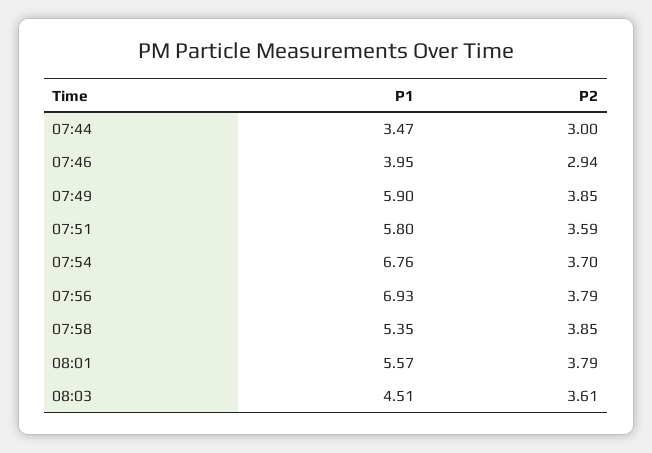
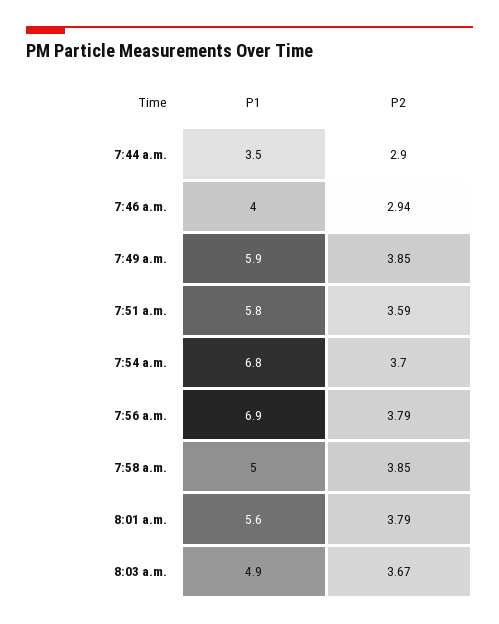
P2, 07:44: 3 -> 2.9
P1, 07:58: 5.35 -> 5
P1, 08:03: 4.51 -> 4.9
P2, 08:03: 3.61 -> 3.67

